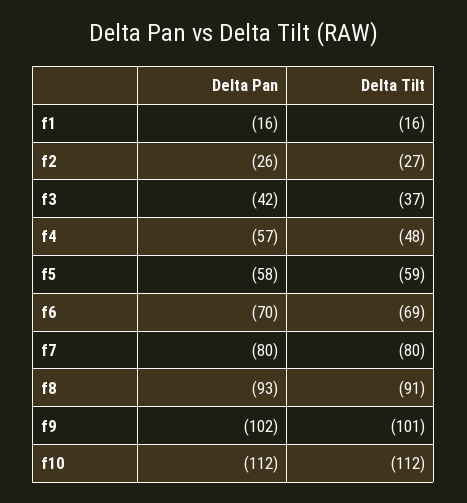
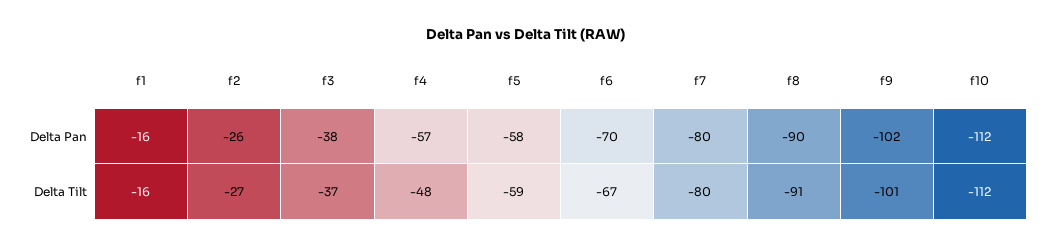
Delta Pan, f3: -42 -> -38
Delta Tilt, f6: -69 -> -67
Delta Pan, f8: -93 -> -90

